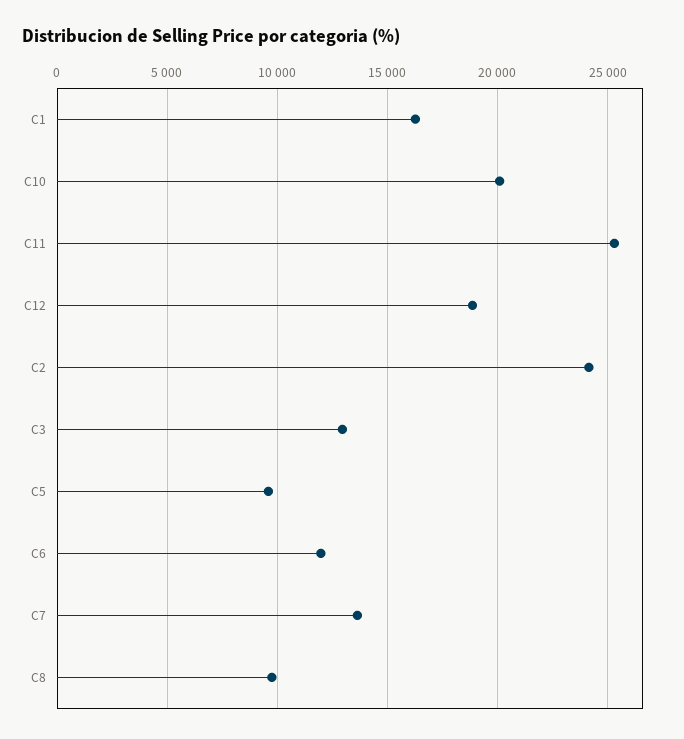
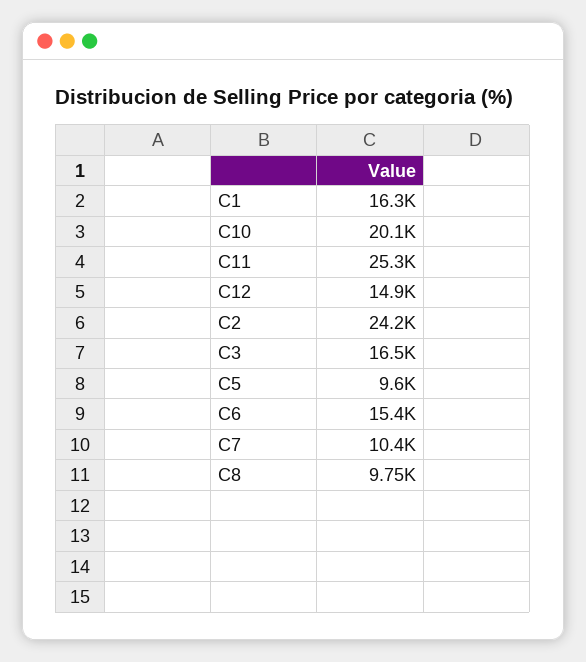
C12: 19000 -> 14900
C3: 13000 -> 16500
C6: 12000 -> 15400
C7: 13500 -> 10400

